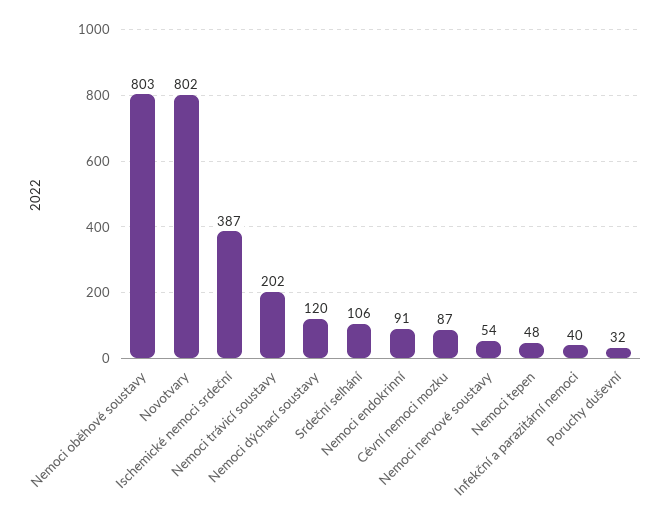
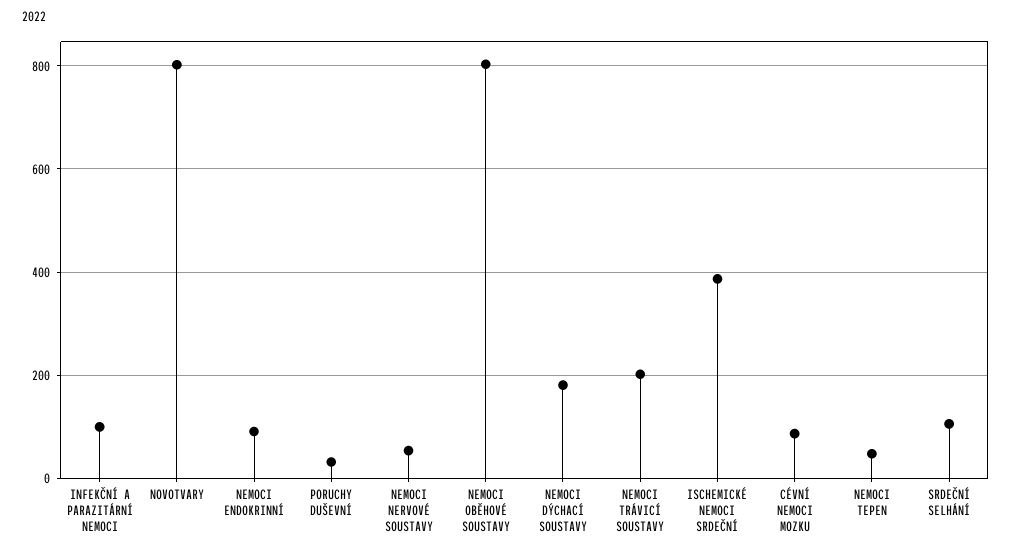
Nemoci dýchací soustavy: 120 -> 180
Infekční a parazitární nemoci: 40 -> 100

